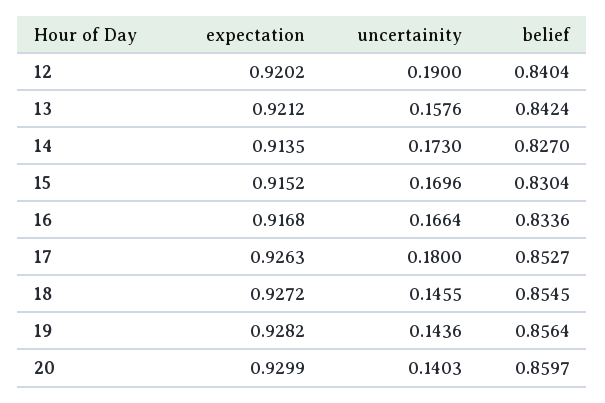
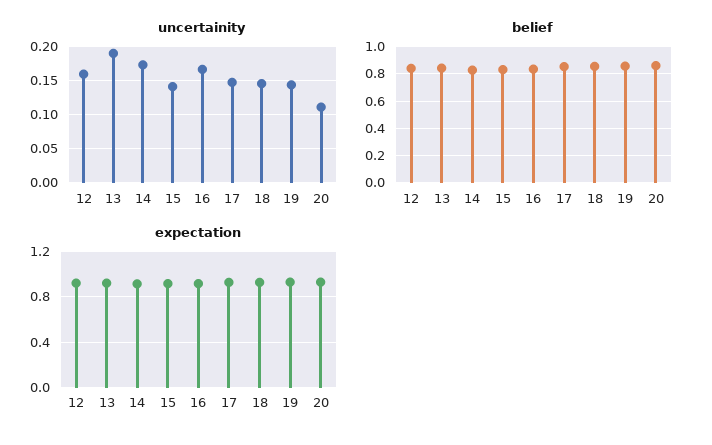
uncertainity, 12: 0.19 -> 0.16
uncertainity, 13: 0.1576 -> 0.19
uncertainity, 15: 0.1696 -> 0.14
uncertainity, 17: 0.18 -> 0.15
uncertainity, 20: 0.1403 -> 0.11

